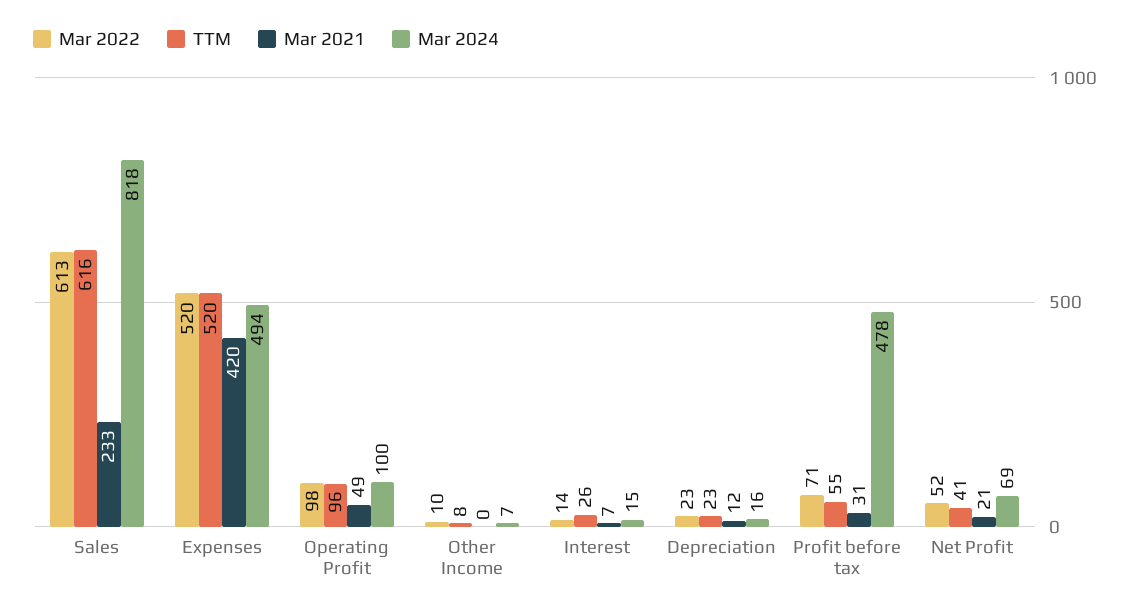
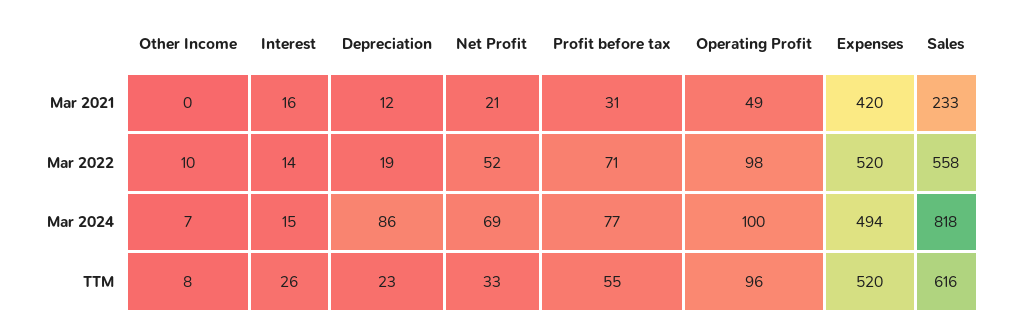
Mar 2022, Sales: 613 -> 558
Mar 2021, Interest: 7 -> 16
Mar 2022, Depreciation: 23 -> 19
Mar 2024, Depreciation: 16 -> 86
Mar 2024, Profit before tax: 478 -> 77
TTM, Net Profit: 41 -> 33

